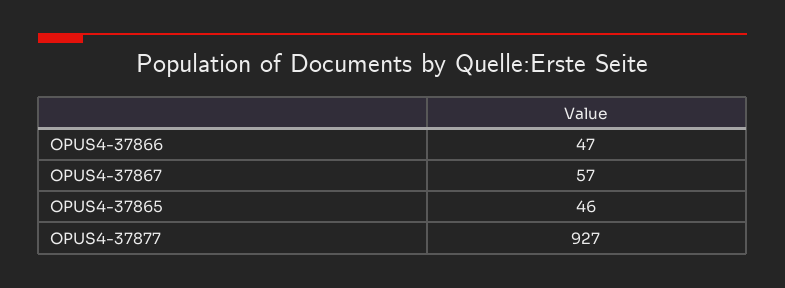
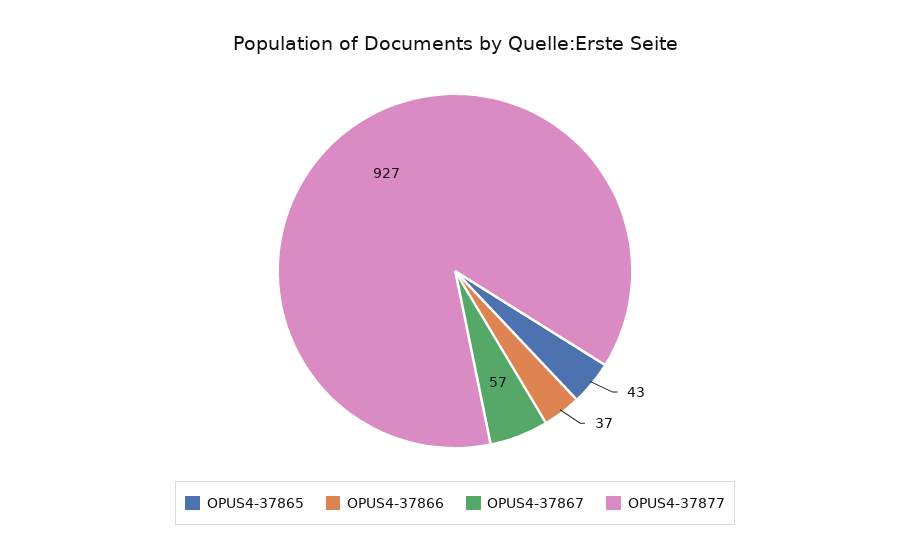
OPUS4-37866: 47 -> 37
OPUS4-37865: 46 -> 43

